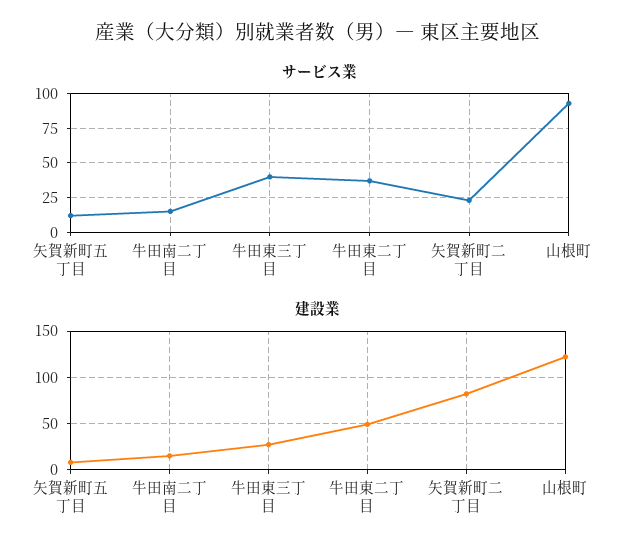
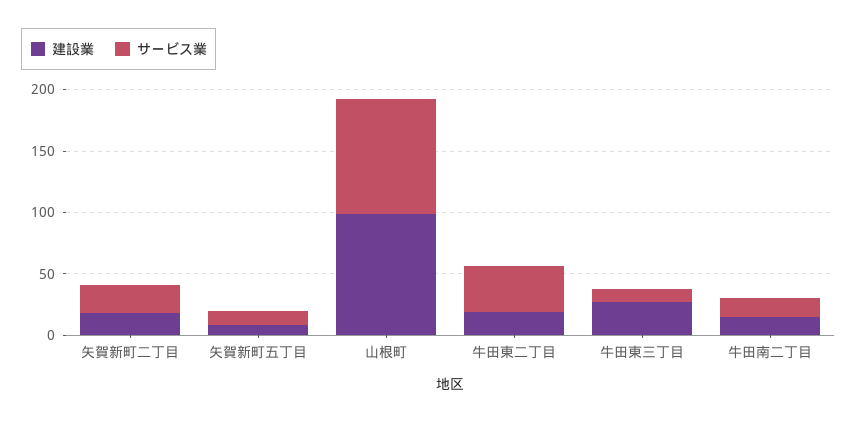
サービス業, 牛田東三丁目: 40 -> 10
建設業, 牛田東二丁目: 50 -> 20
建設業, 矢賀新町二丁目: 80 -> 20
建設業, 山根町: 120 -> 100

